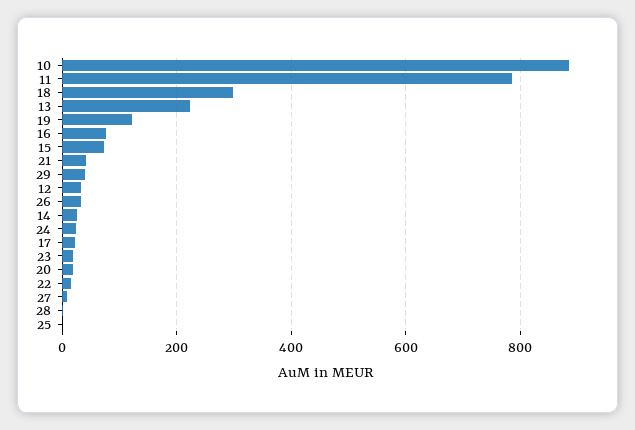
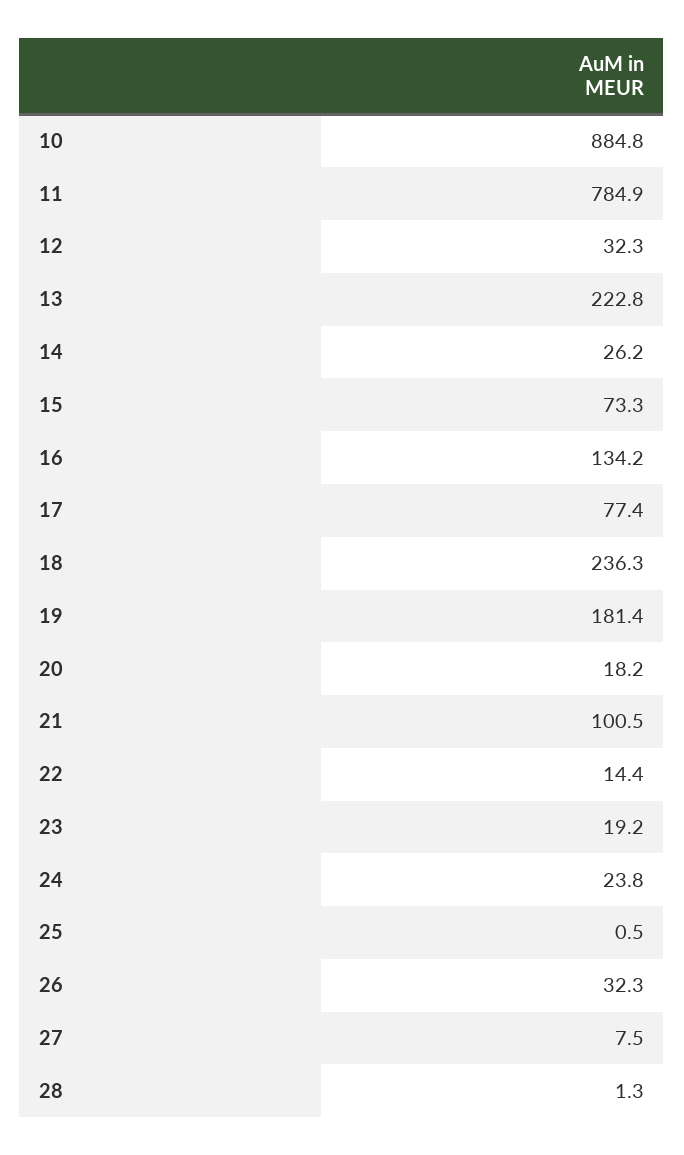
18: 300 -> 236.3
19: 120 -> 181.4
16: 80 -> 134.2
21: 40 -> 100.5
29: 40 -> none
17: 20 -> 77.4

